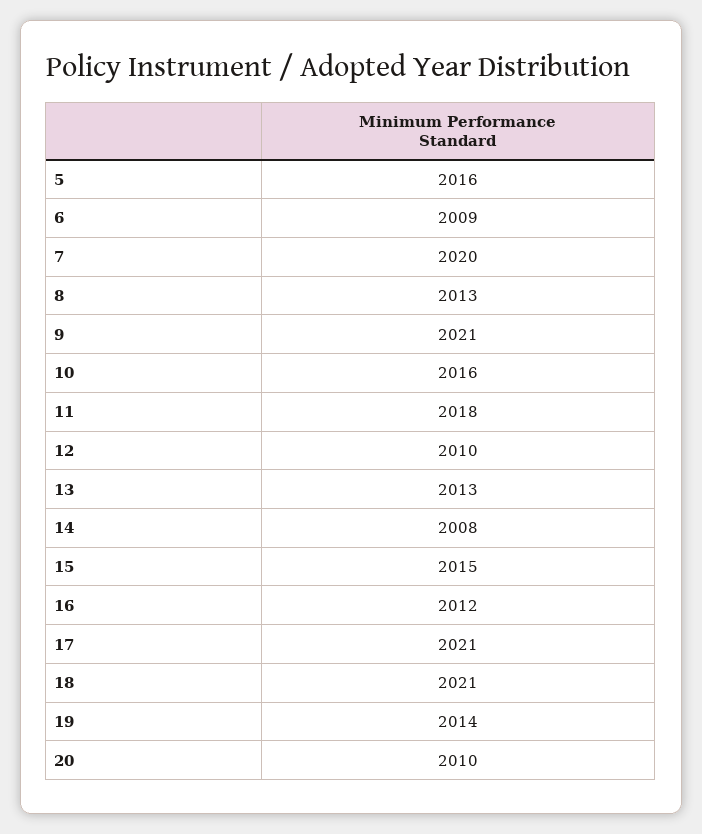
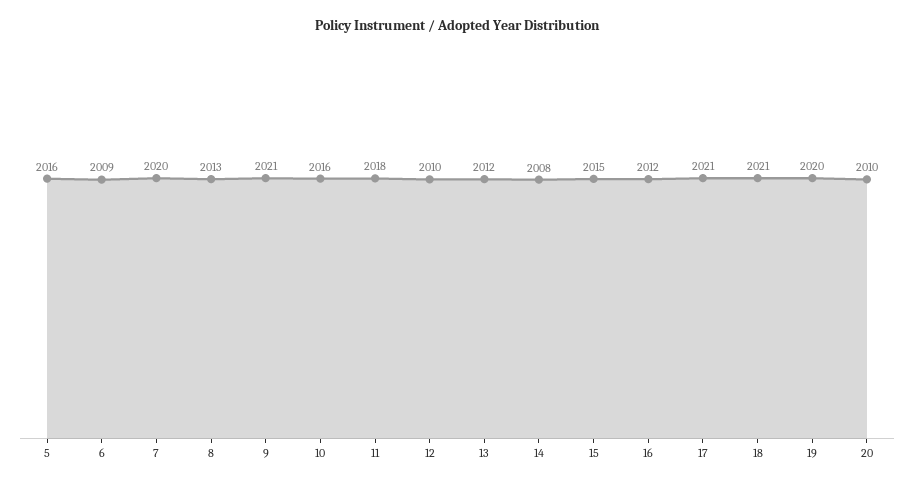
13: 2013 -> 2012
19: 2014 -> 2020

